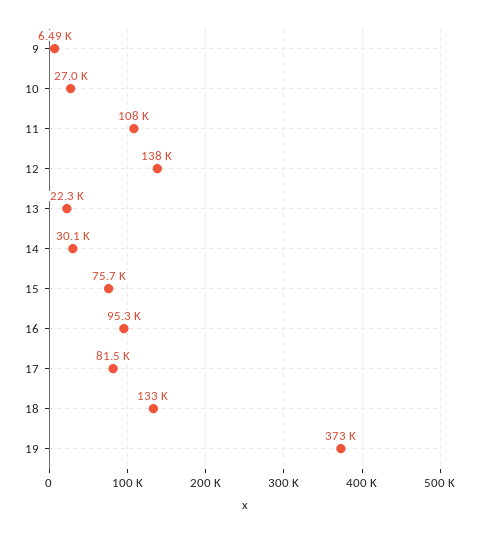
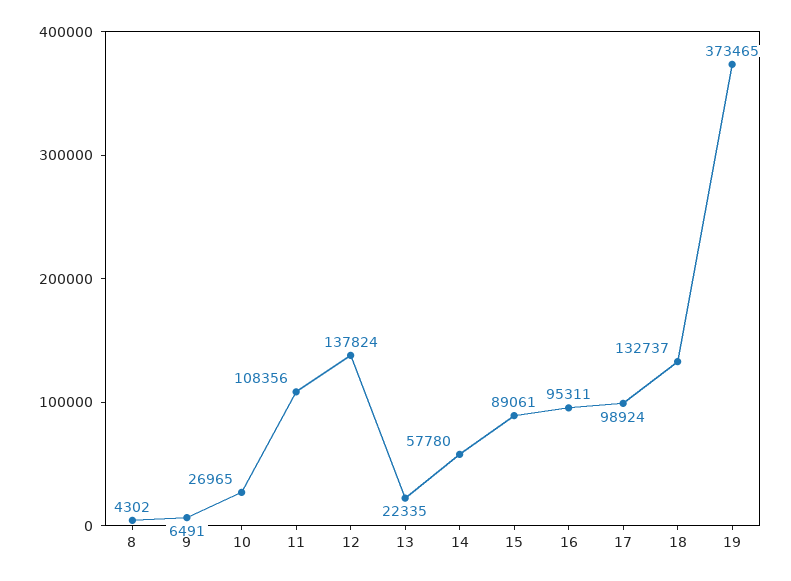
14: 30100 -> 57780
15: 75700 -> 89061
17: 81500 -> 98924
8: none -> 4302

